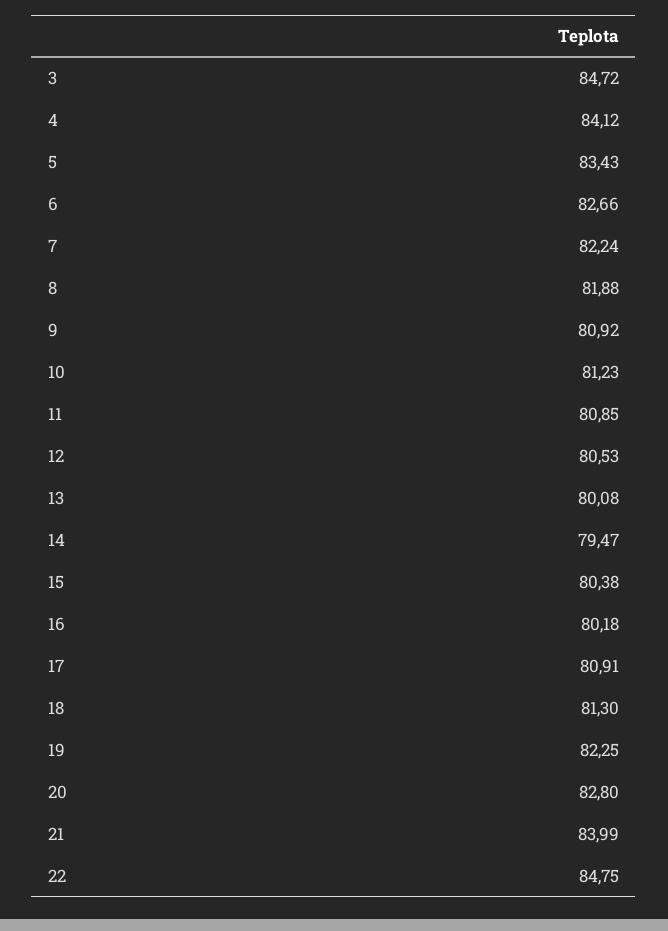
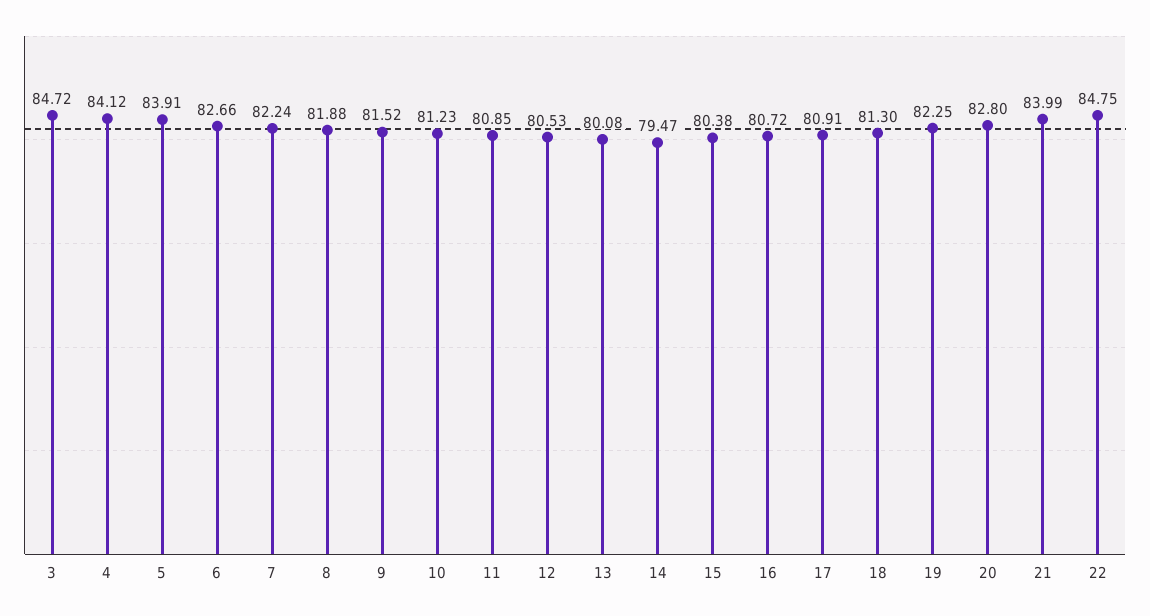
5: 83.43 -> 83.91
9: 80.92 -> 81.52
16: 80.18 -> 80.72

